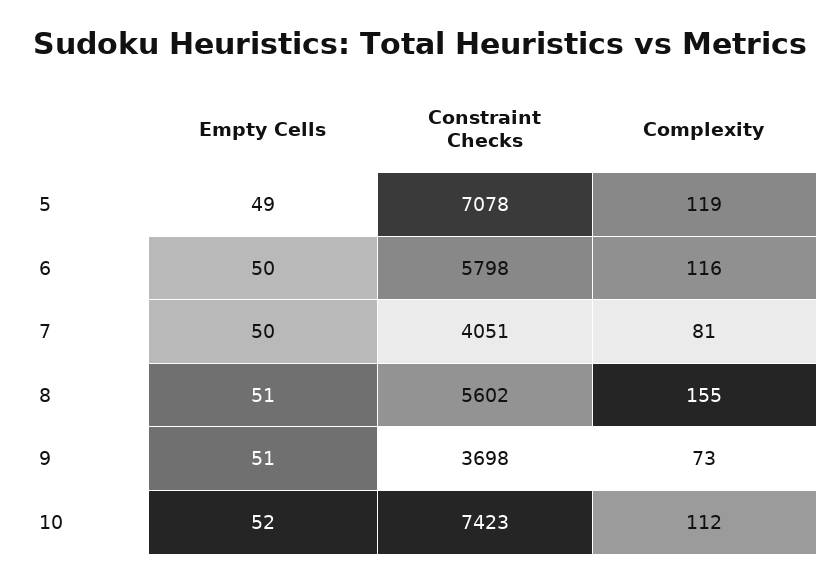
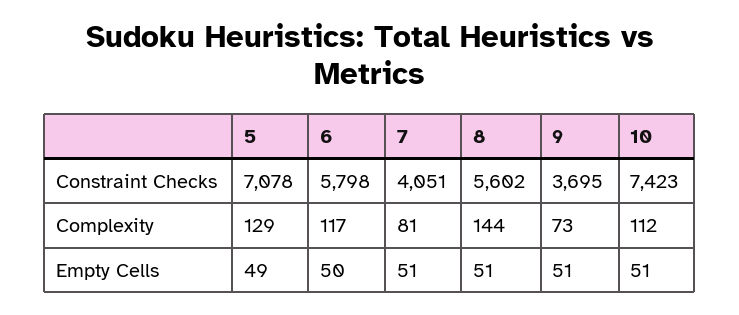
Complexity, 5: 119 -> 129
Complexity, 6: 116 -> 117
Empty Cells, 7: 50 -> 51
Complexity, 8: 155 -> 144
Constraint Checks, 9: 3698 -> 3695
Empty Cells, 10: 52 -> 51

